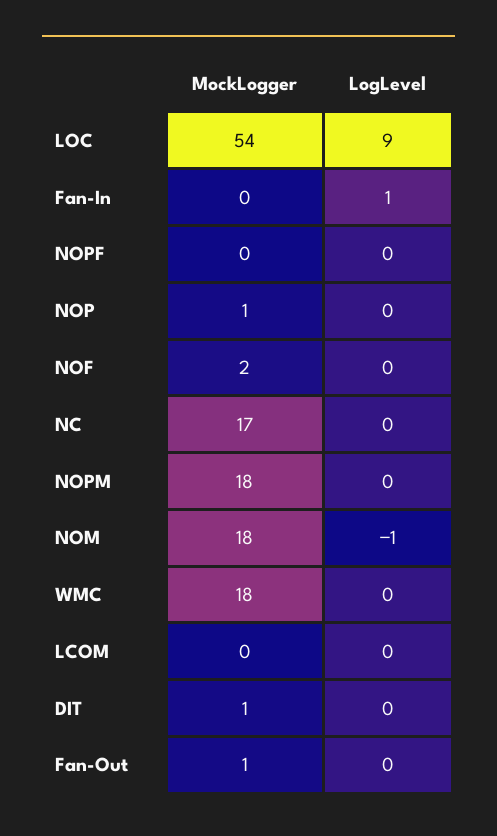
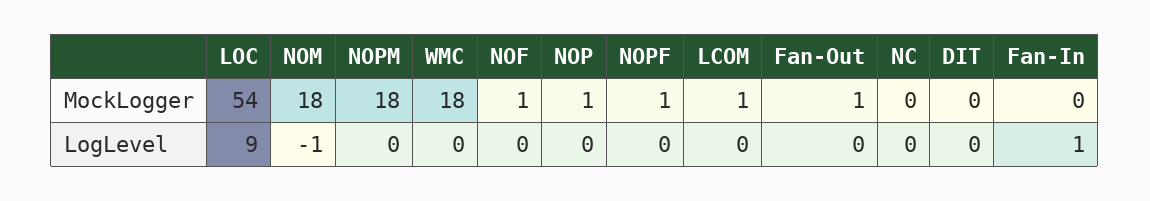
MockLogger, NOPF: 0 -> 1
MockLogger, NOF: 2 -> 1
MockLogger, NC: 17 -> 0
MockLogger, LCOM: 0 -> 1
MockLogger, DIT: 1 -> 0

